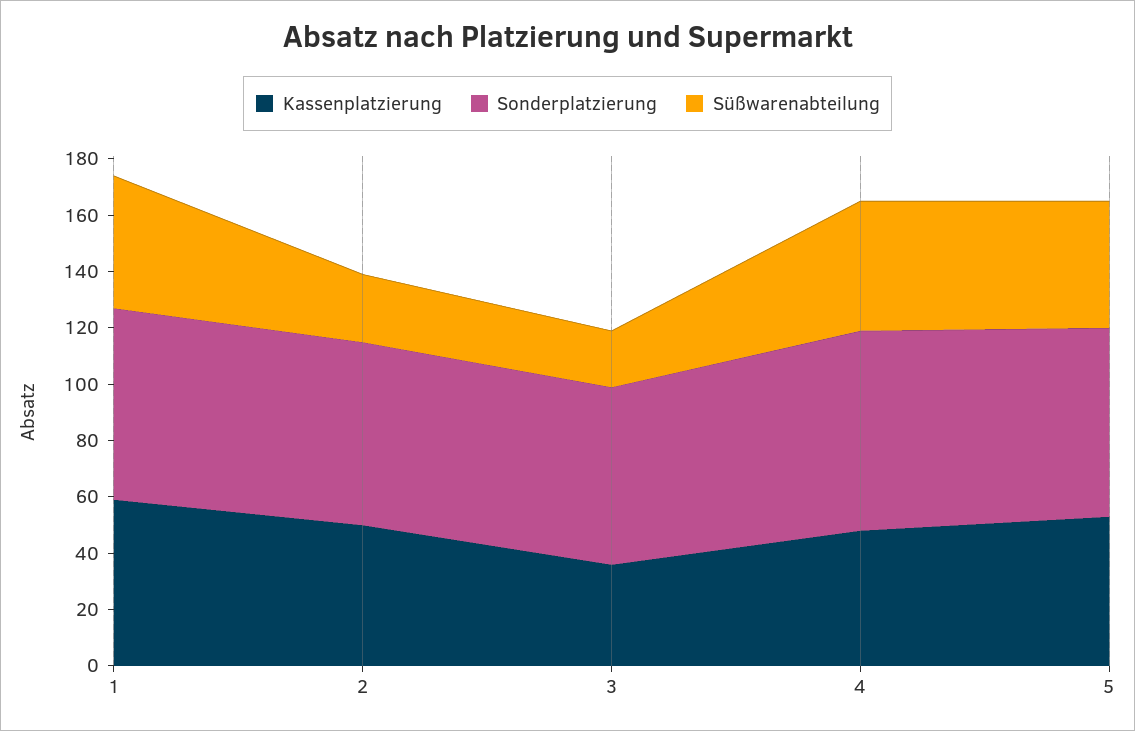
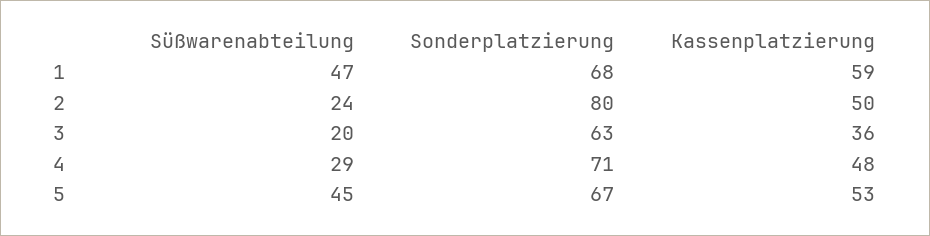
Sonderplatzierung, 2: 65 -> 80
Süßwarenabteilung, 4: 45 -> 29

